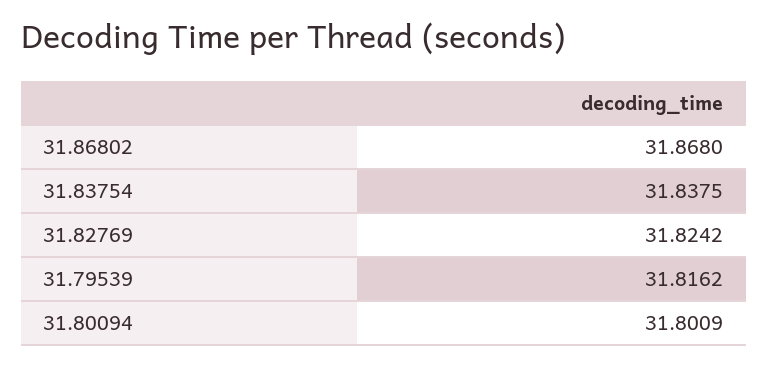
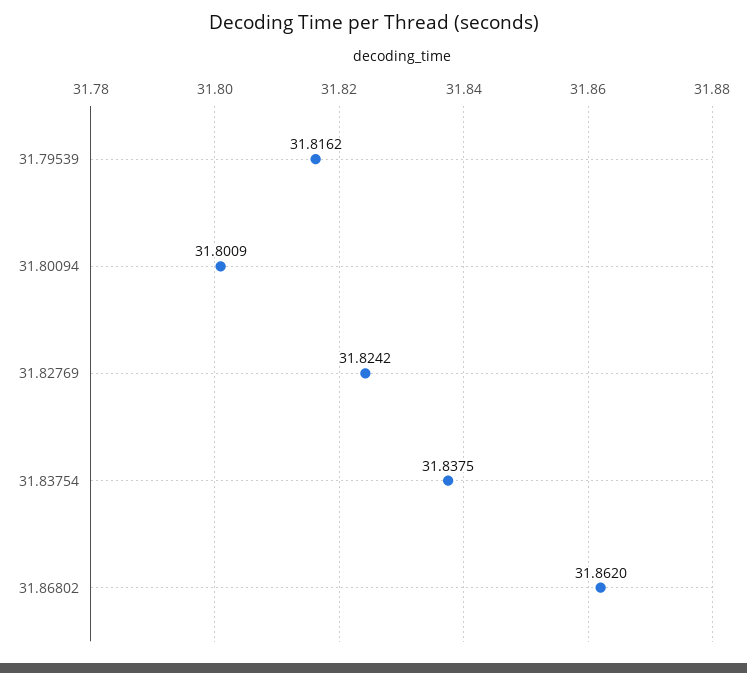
31.86802: 31.868 -> 31.862

